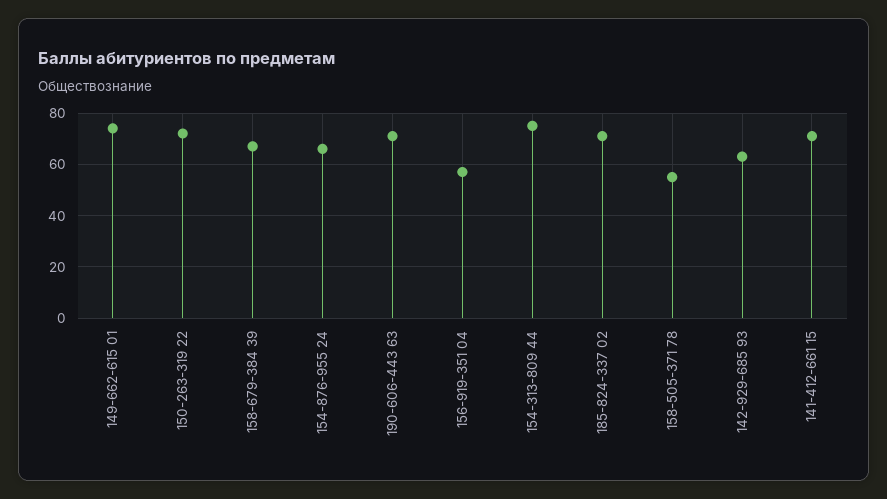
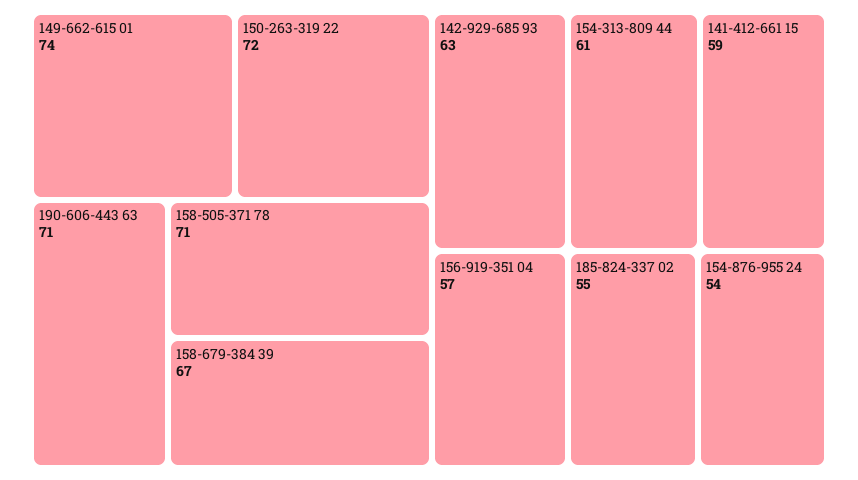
154-876-955 24: 65 -> 54
154-313-809 44: 75 -> 61
185-824-337 02: 70 -> 55
158-505-371 78: 55 -> 71
141-412-661 15: 70 -> 59

